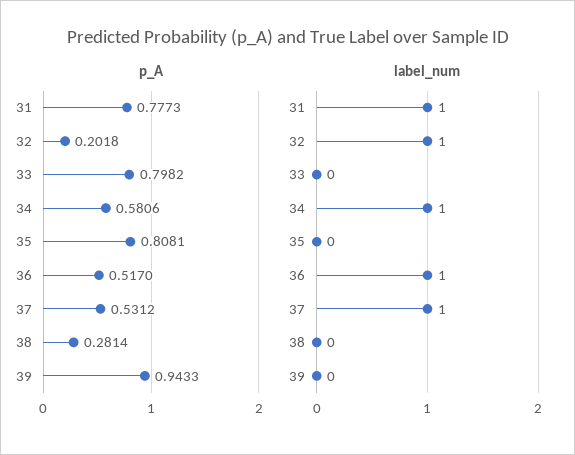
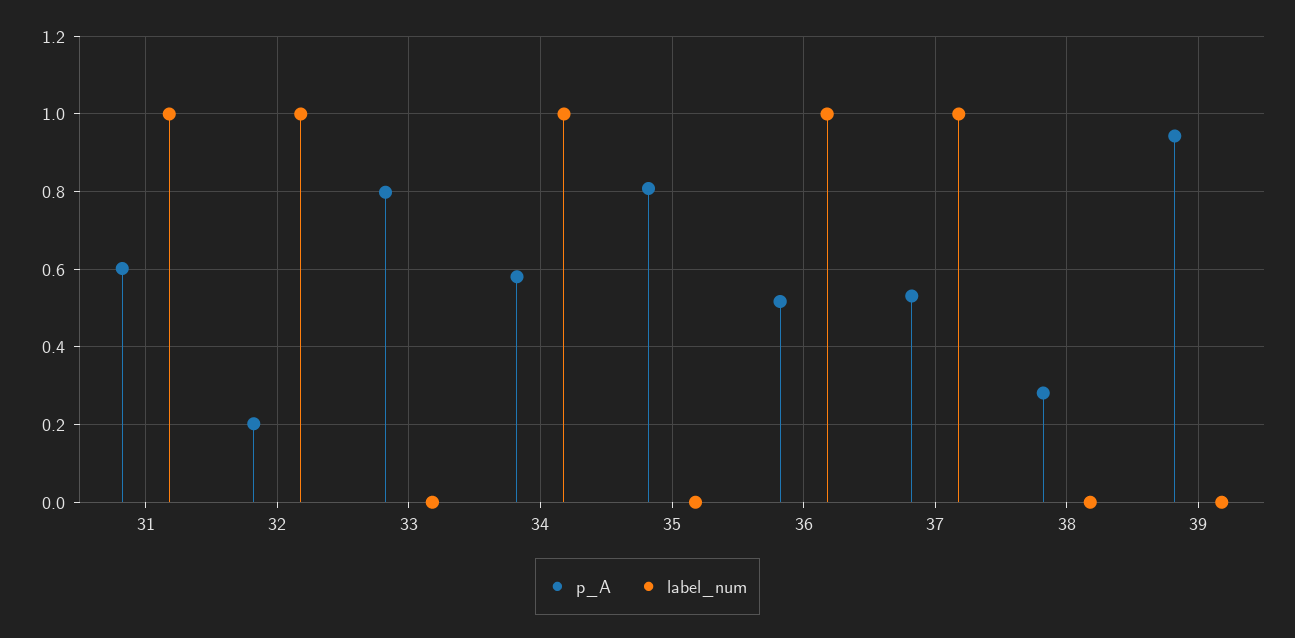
p_A, 31: 0.7773 -> 0.6

